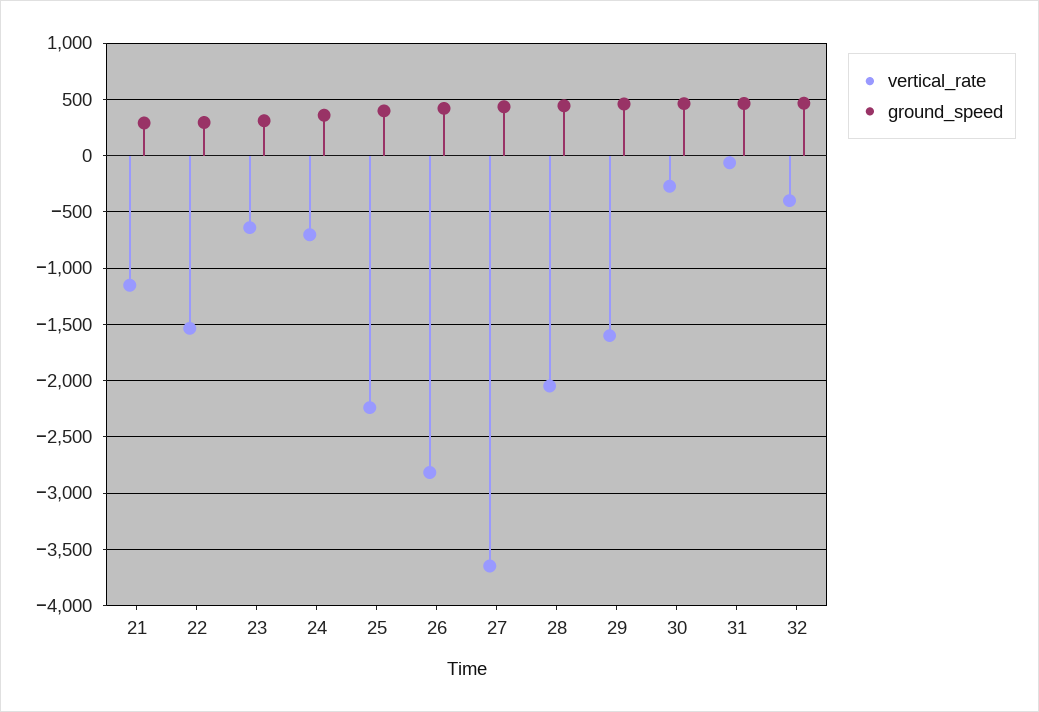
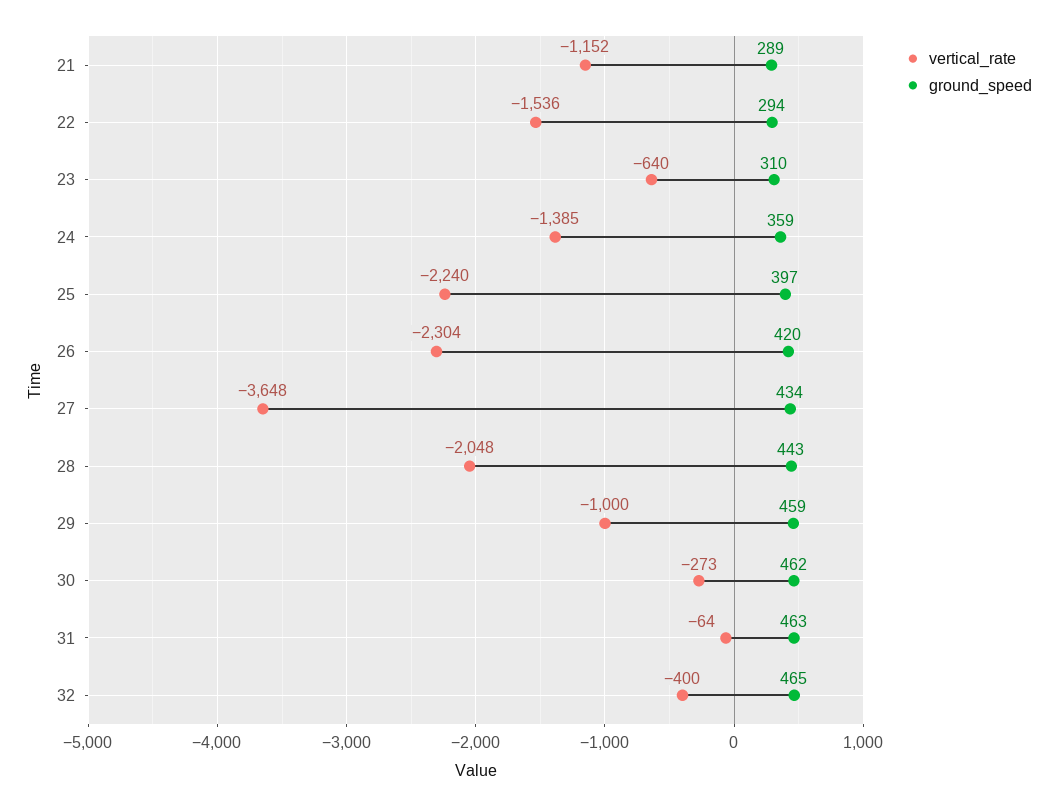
vertical_rate, 24: -700 -> -1385
vertical_rate, 26: -2800 -> -2304
vertical_rate, 29: -1600 -> -1000

